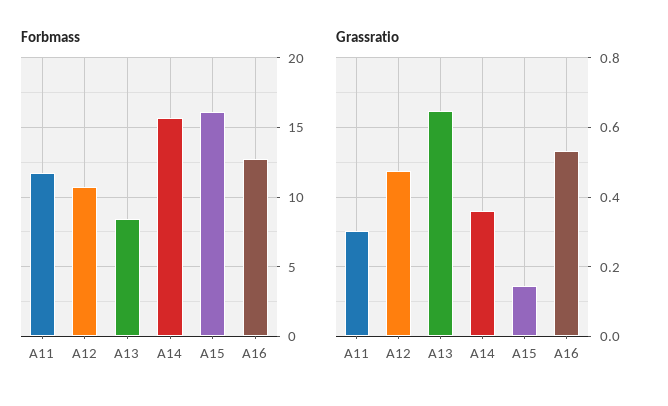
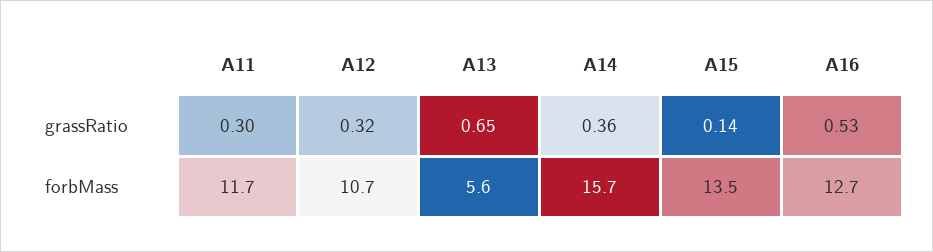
Forbmass, A13: 8.5 -> 5.6
Forbmass, A15: 16 -> 13.5
Grassratio, A12: 0.48 -> 0.32

